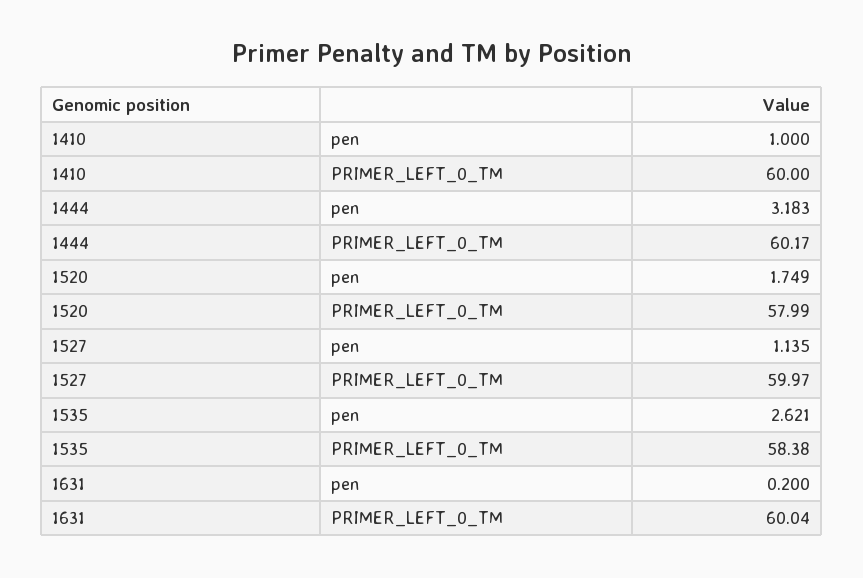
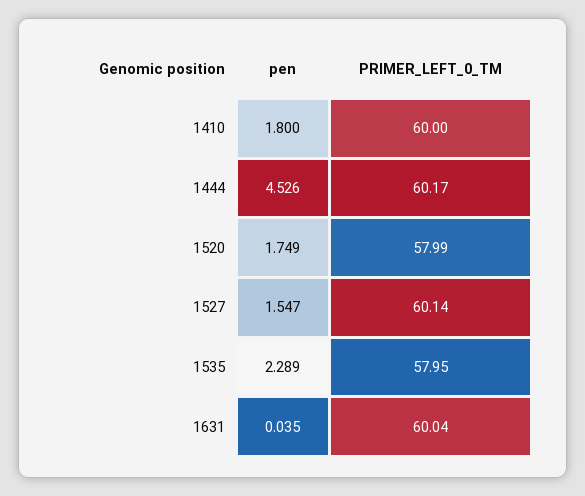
1410, pen: 1 -> 1.8
1444, pen: 3.183 -> 4.526
1527, pen: 1.135 -> 1.547
1527, PRIMER_LEFT_0_TM: 59.97 -> 60.14
1535, pen: 2.621 -> 2.289
1535, PRIMER_LEFT_0_TM: 58.38 -> 57.95
1631, pen: 0.2 -> 0.035

